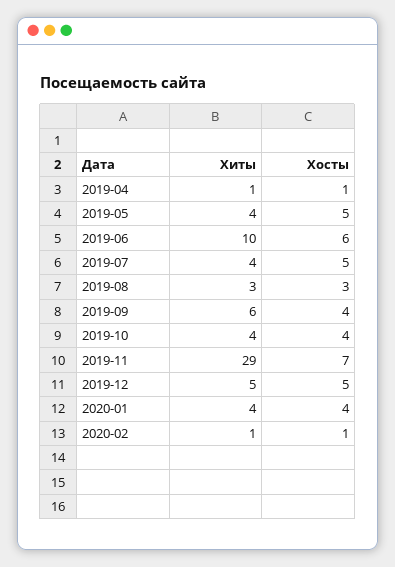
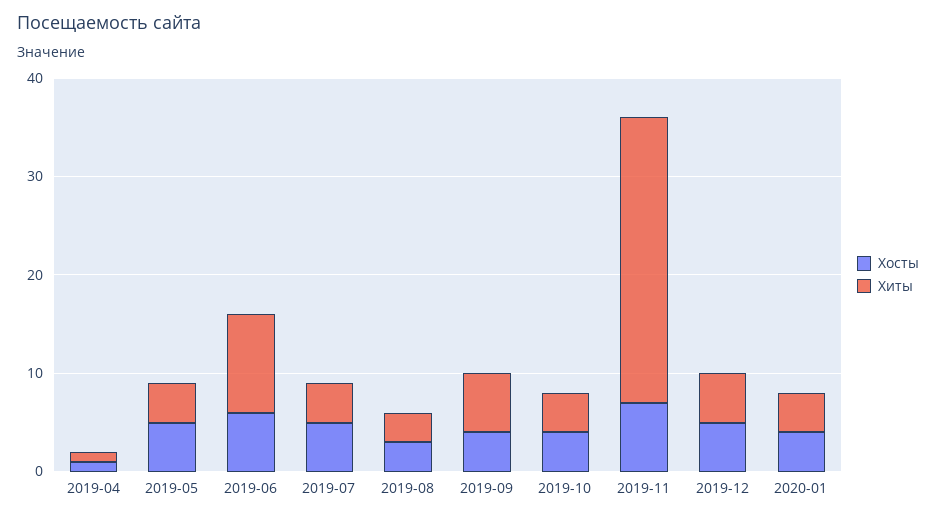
Хиты, 2020-02: 1 -> none
Хосты, 2020-02: 1 -> none

